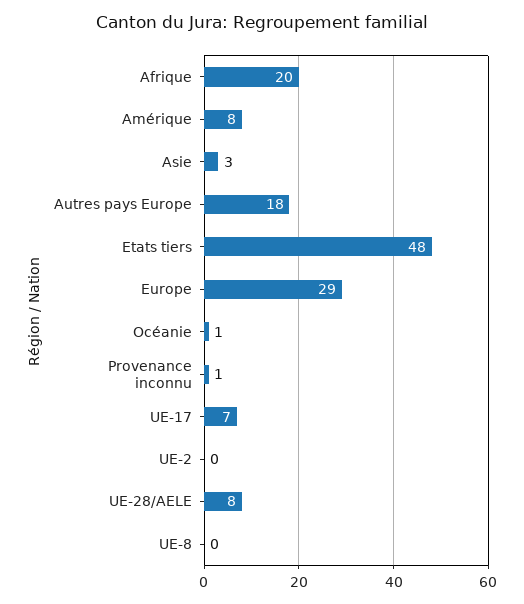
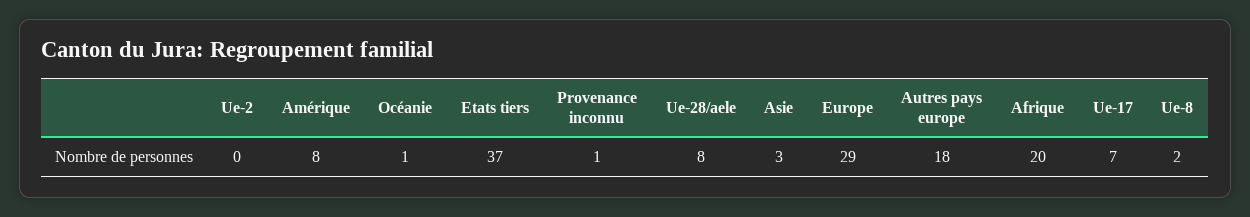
Etats tiers: 48 -> 37
UE-8: 0 -> 2

